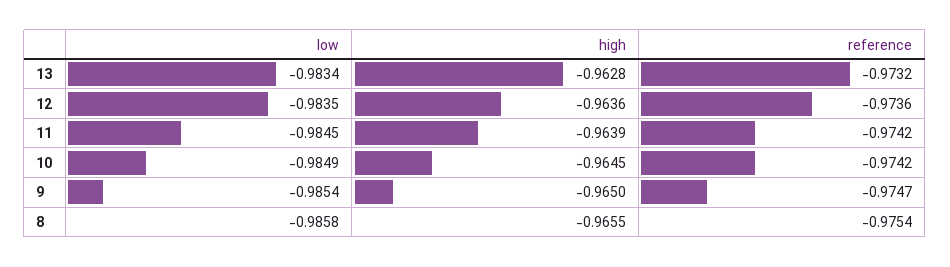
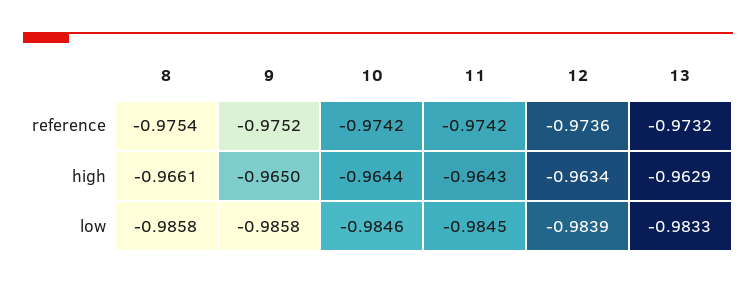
low, 13: -0.9834 -> -0.9833
high, 13: -0.9628 -> -0.9629
low, 12: -0.9835 -> -0.9839
high, 12: -0.9636 -> -0.9634
high, 11: -0.9639 -> -0.9643
low, 10: -0.9849 -> -0.9846
high, 10: -0.9645 -> -0.9644
low, 9: -0.9854 -> -0.9858
reference, 9: -0.9747 -> -0.9752
high, 8: -0.9655 -> -0.9661

